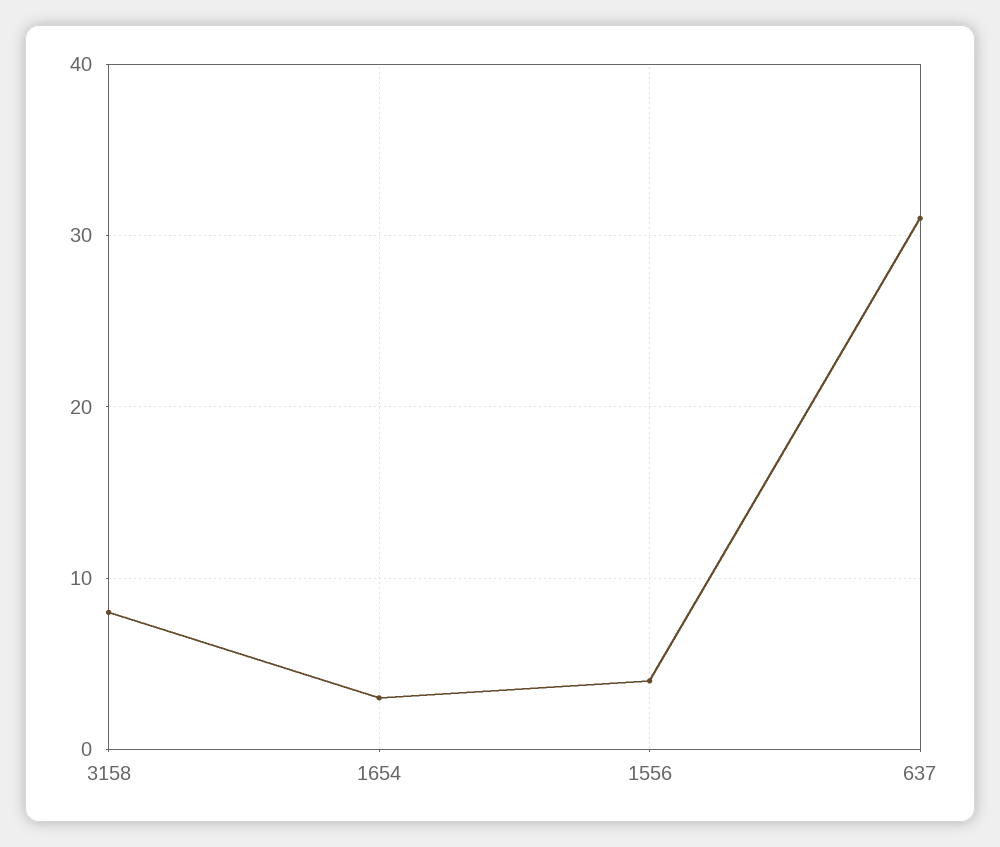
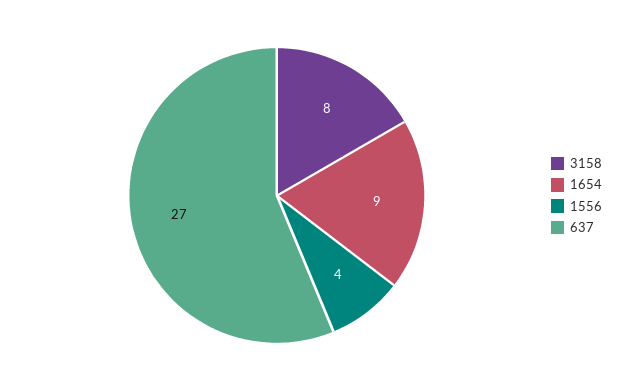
1654: 3 -> 9
637: 31 -> 27

